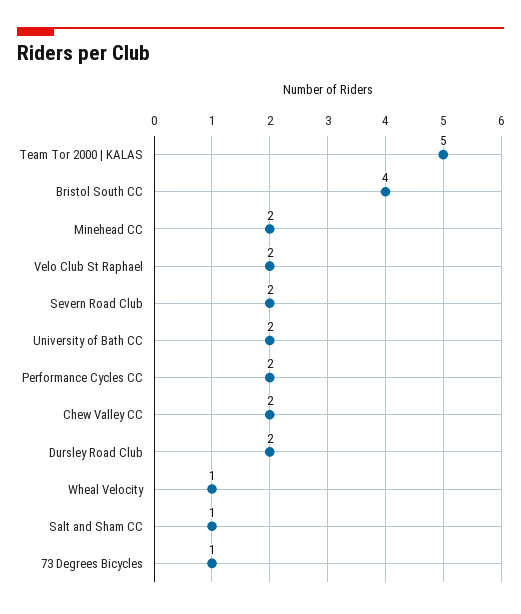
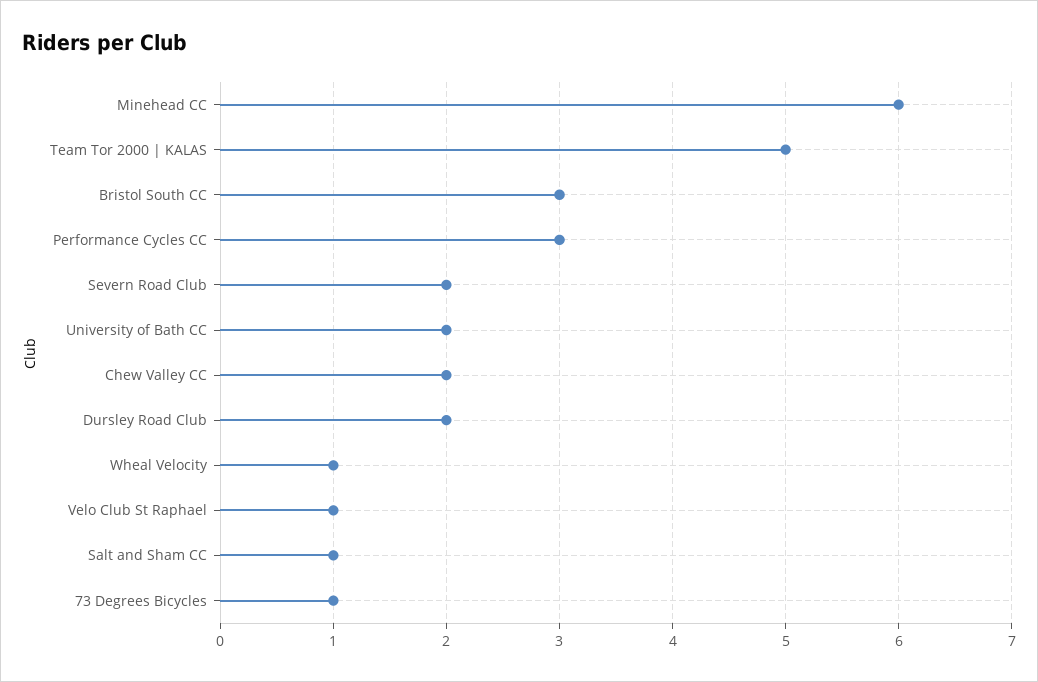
Bristol South CC: 4 -> 3
Minehead CC: 2 -> 6
Velo Club St Raphael: 2 -> 1
Performance Cycles CC: 2 -> 3

